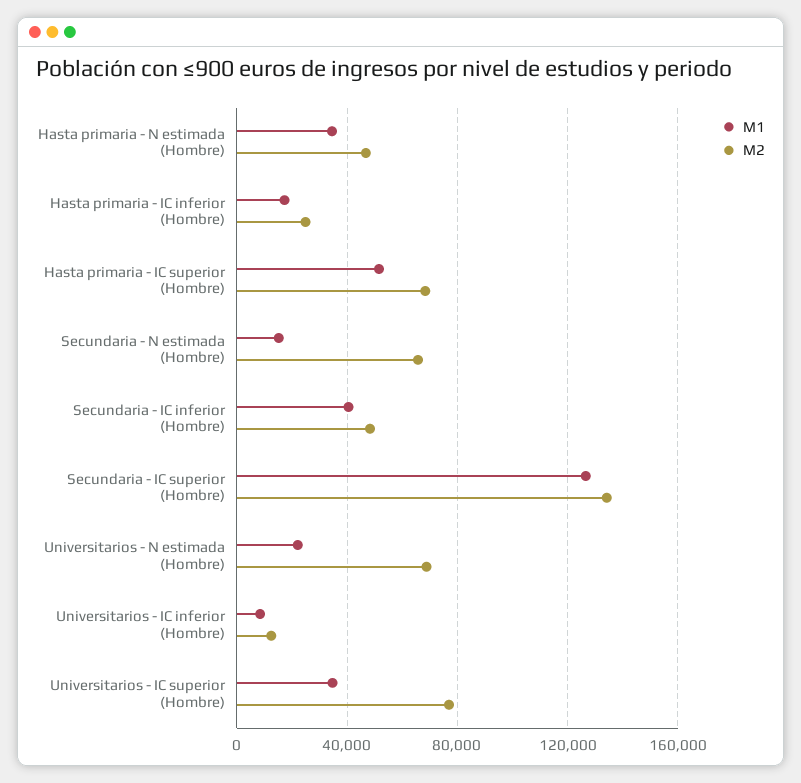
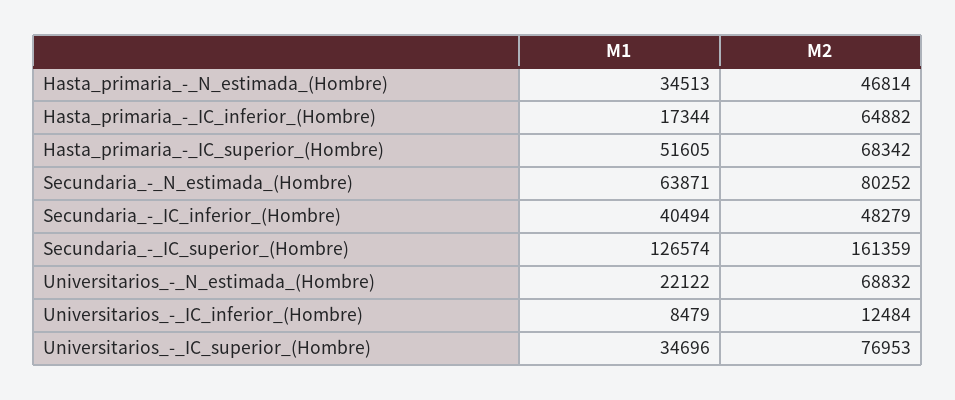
M2, Hasta primaria - IC inferior (Hombre): 25000 -> 64882
M1, Secundaria - N estimada (Hombre): 15000 -> 63871
M2, Secundaria - N estimada (Hombre): 65000 -> 80252
M2, Secundaria - IC superior (Hombre): 135000 -> 161359

